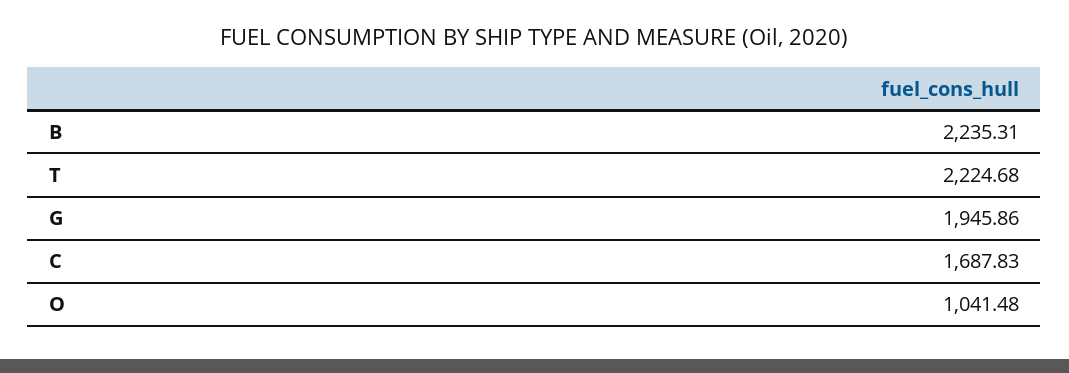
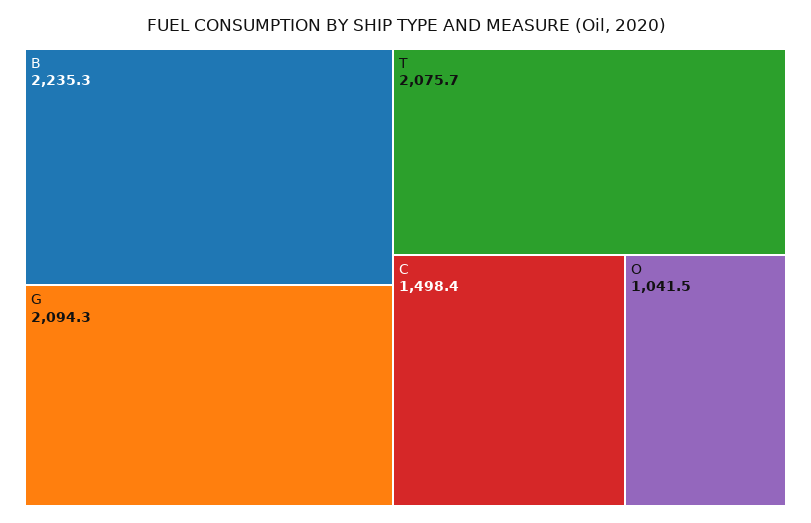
T: 2224.68 -> 2075.7
G: 1945.86 -> 2094.3
C: 1687.83 -> 1498.4

